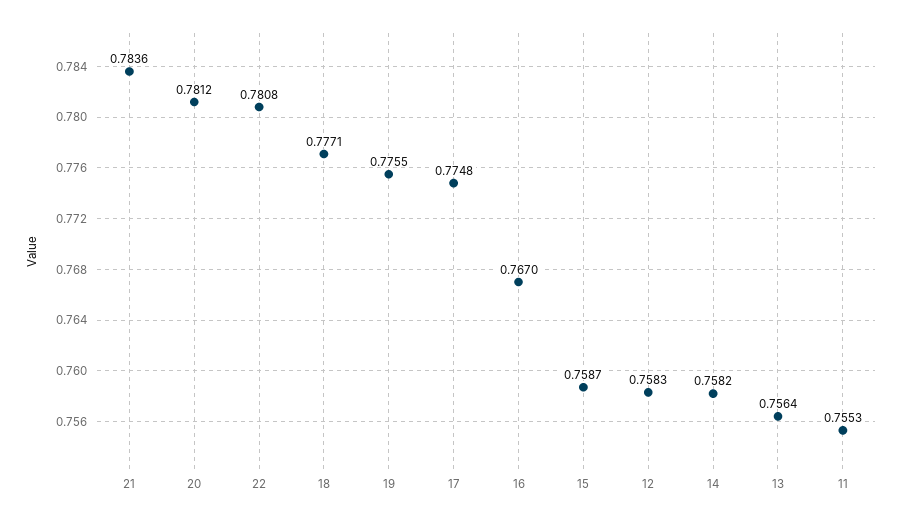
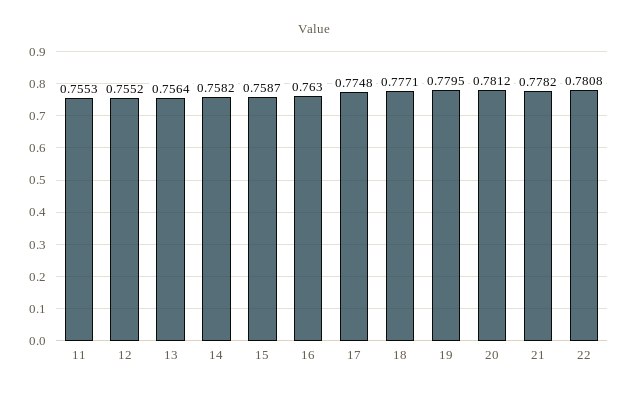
21: 0.7836 -> 0.7782
19: 0.7755 -> 0.7795
16: 0.767 -> 0.763
12: 0.7583 -> 0.7552

